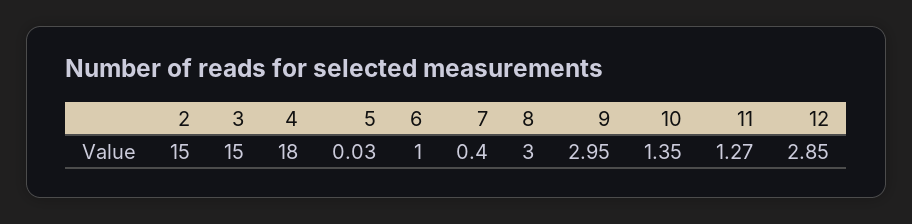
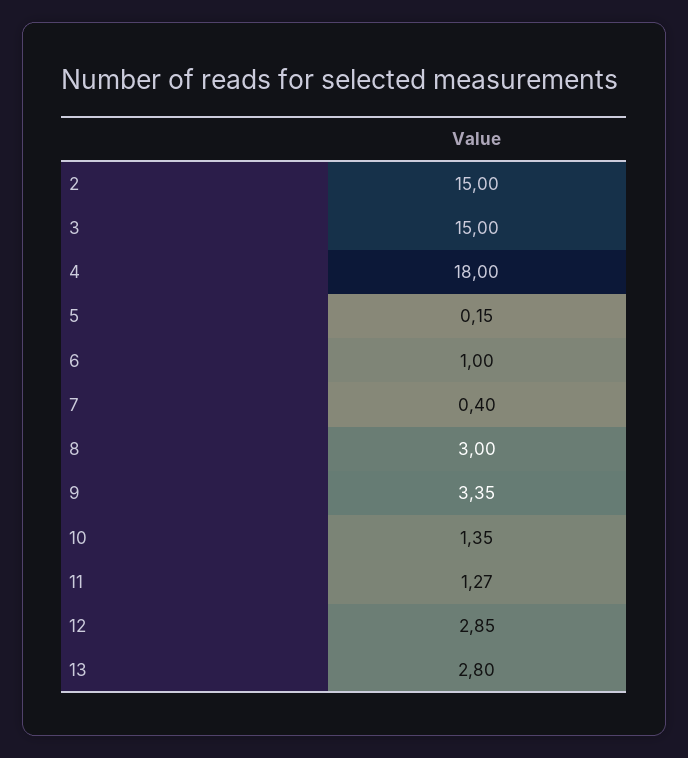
5: 0.03 -> 0.15
9: 2.95 -> 3.35
13: none -> 2.8

